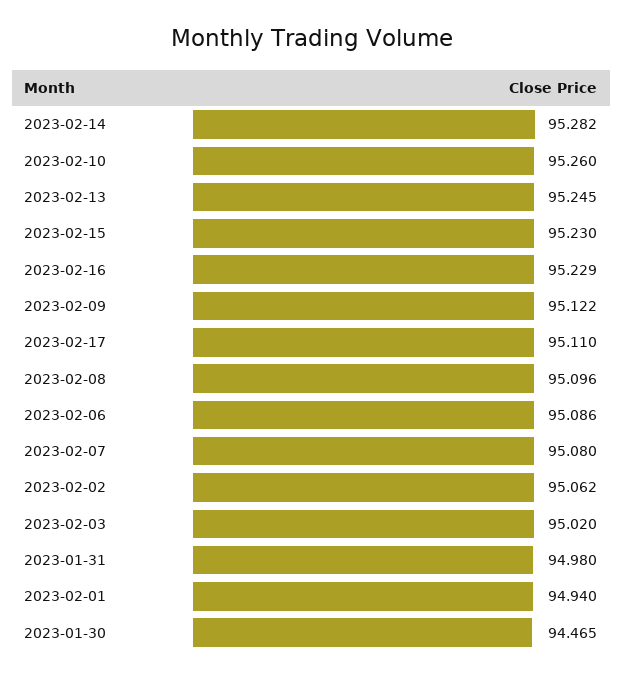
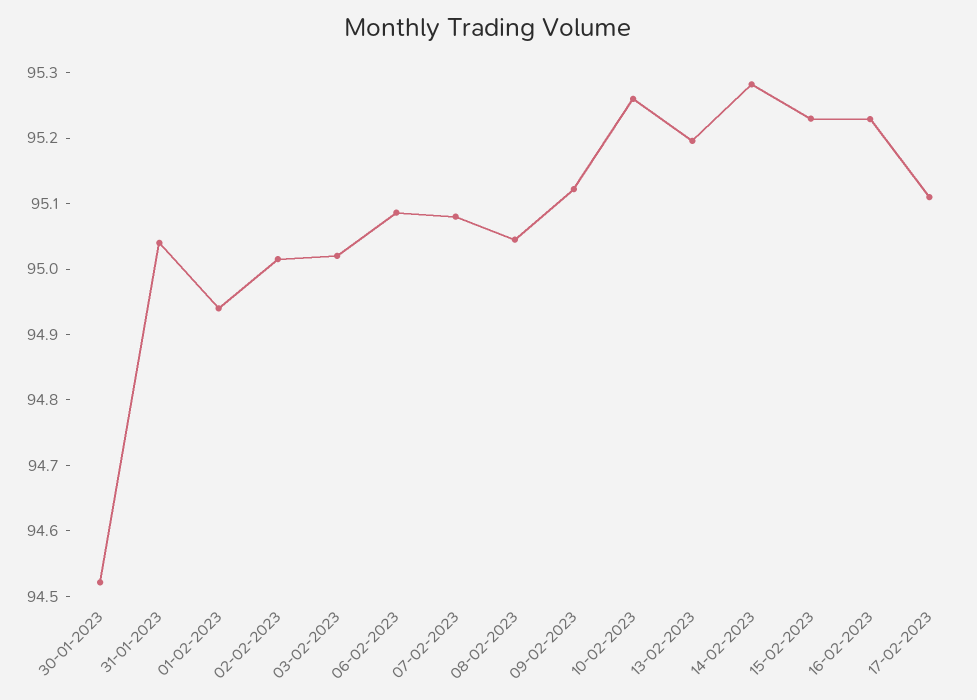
2023-02-13: 95.245 -> 95.2
2023-02-08: 95.096 -> 95.04
2023-02-02: 95.062 -> 95.02
2023-01-31: 94.98 -> 95.04
2023-01-30: 94.465 -> 94.52

